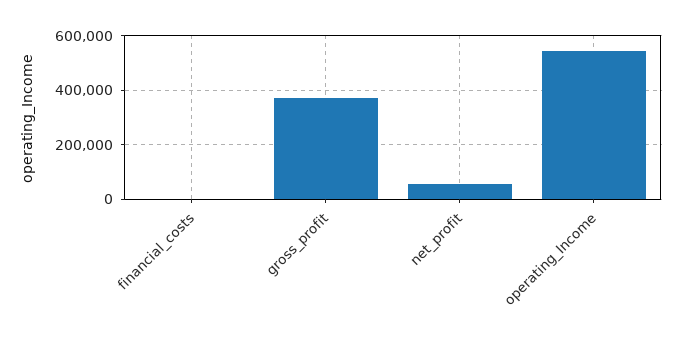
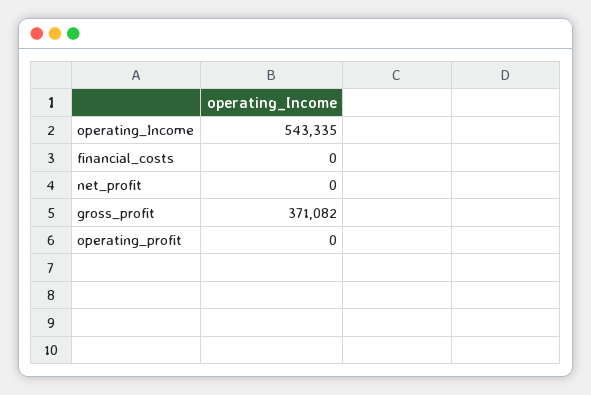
net_profit: 50000 -> 0
operating_profit: none -> 0

